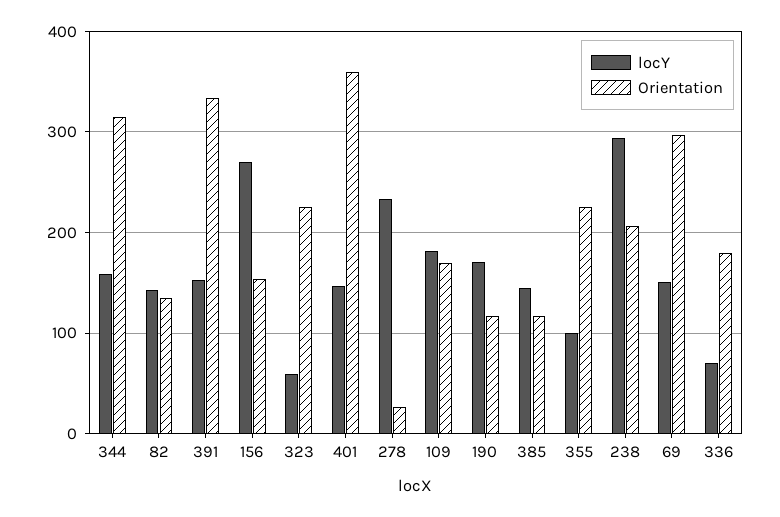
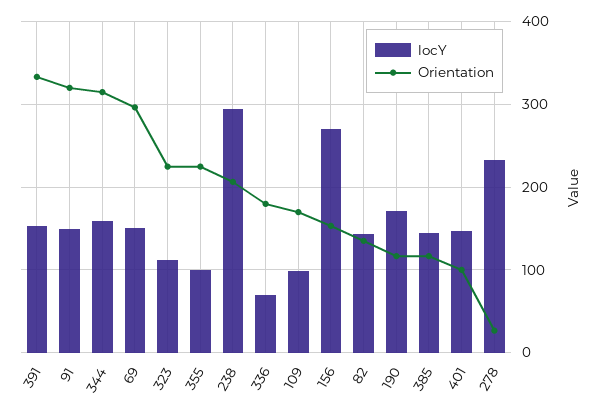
locY, 323: 60 -> 110
Orientation, 401: 360 -> 100
locY, 109: 180 -> 100
locY, 91: none -> 150
Orientation, 91: none -> 320

